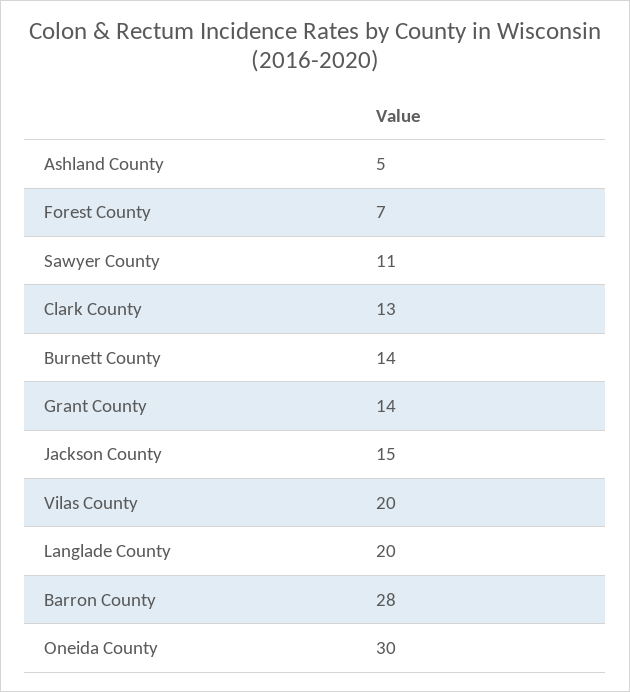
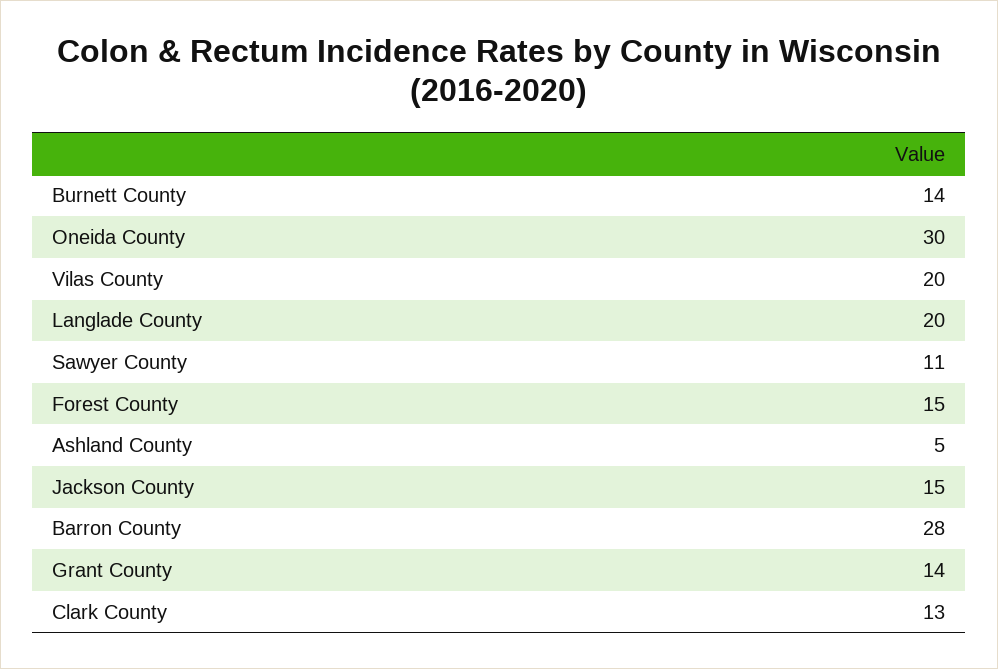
Forest County: 7 -> 15

